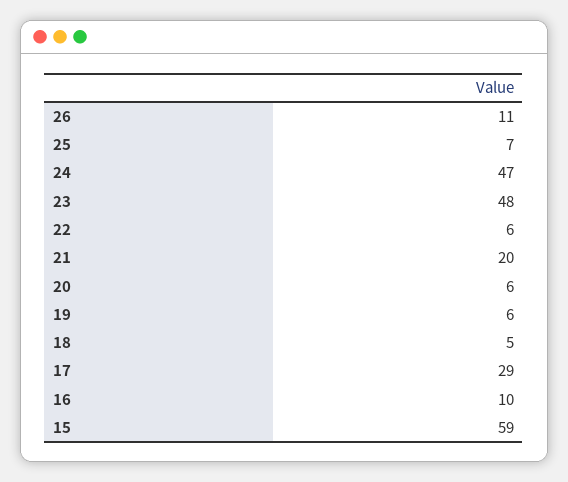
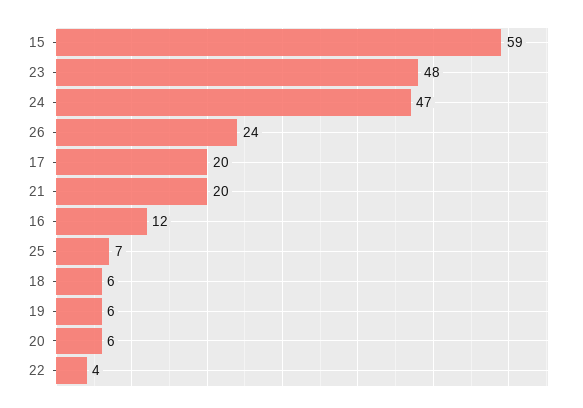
26: 11 -> 24
22: 6 -> 4
18: 5 -> 6
17: 29 -> 20
16: 10 -> 12

